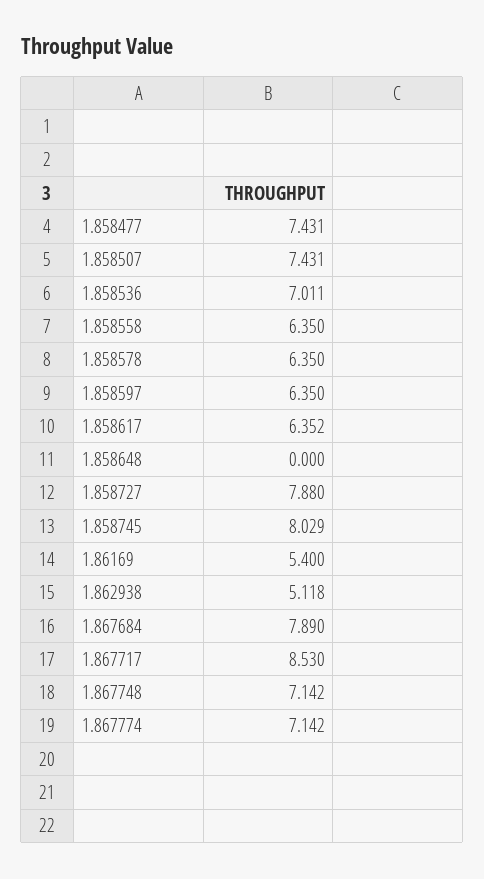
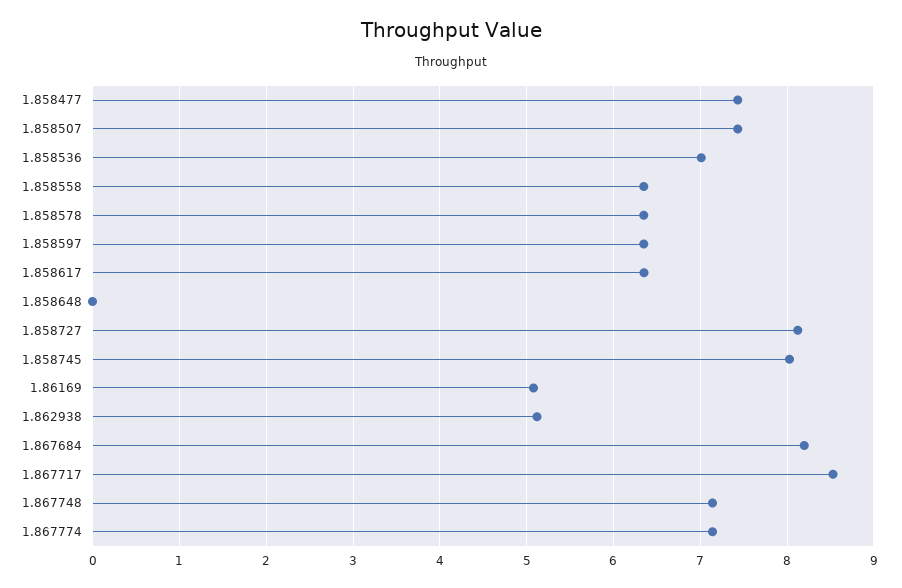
1.858727: 7.88 -> 8.1
1.86169: 5.4 -> 5.1
1.867684: 7.89 -> 8.2

